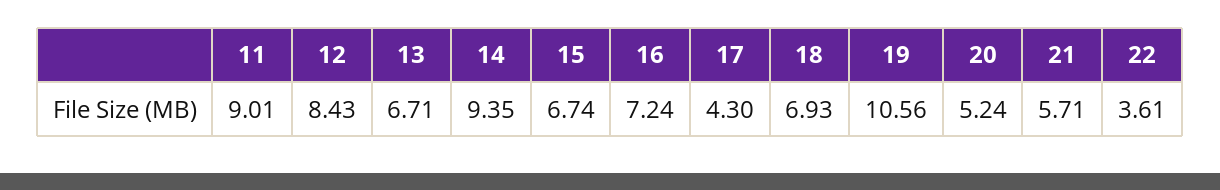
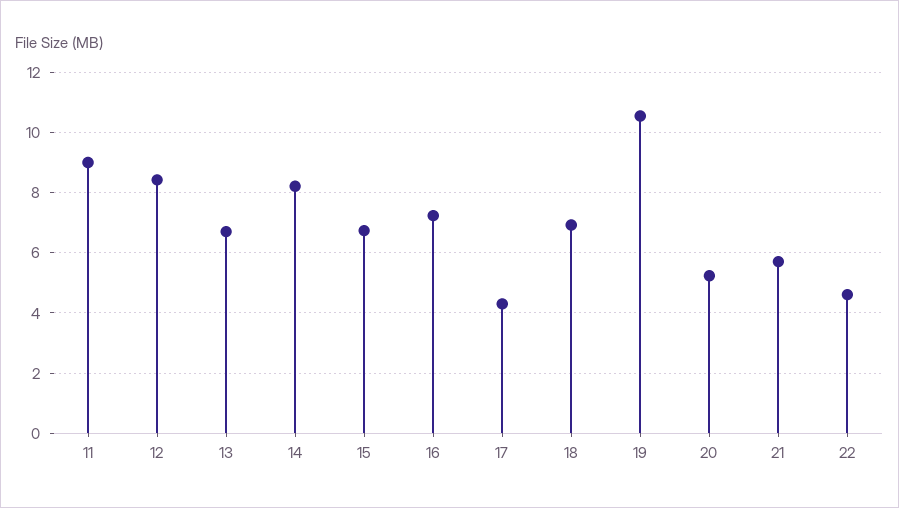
14: 9.35 -> 8.2
22: 3.61 -> 4.6

